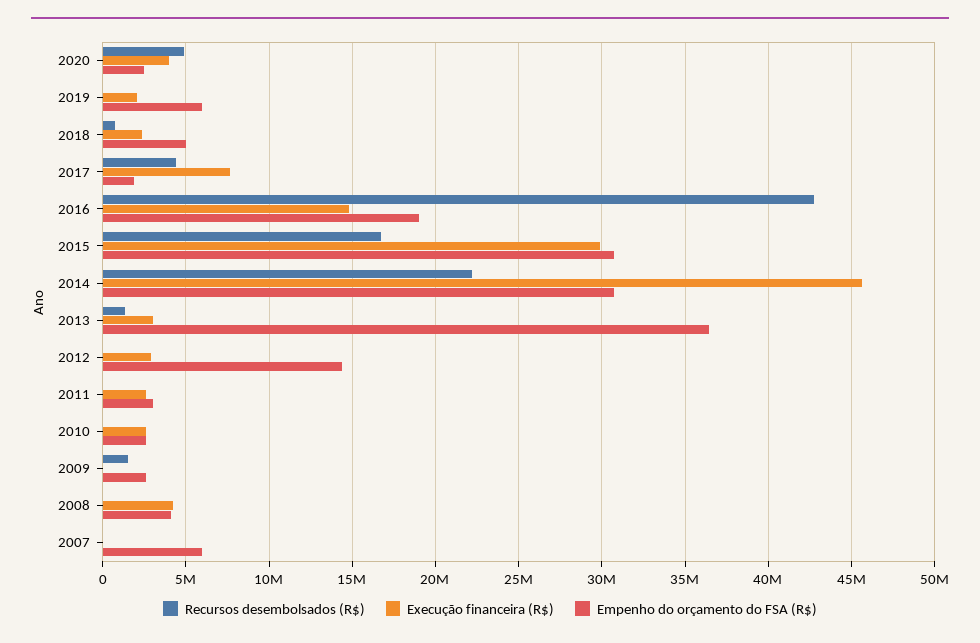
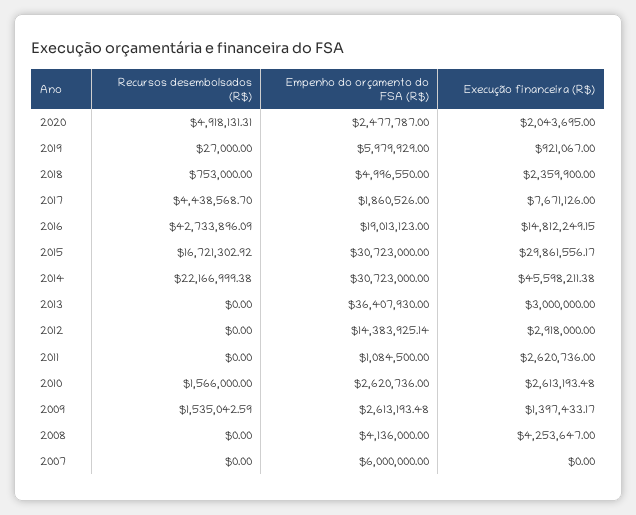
Execução financeira (R$), 2020: 4000000 -> 2043695
Execução financeira (R$), 2019: 2000000 -> 921067
Recursos desembolsados (R$), 2013: 1500000 -> 0
Empenho do orçamento do FSA (R$), 2011: 3000000 -> 1084500
Recursos desembolsados (R$), 2010: 0 -> 1566000
Execução financeira (R$), 2009: 0 -> 1397433.17

